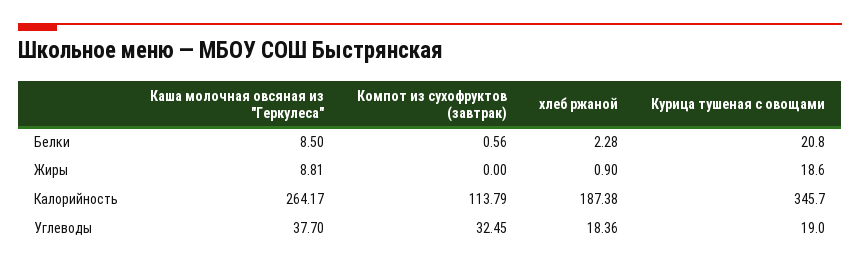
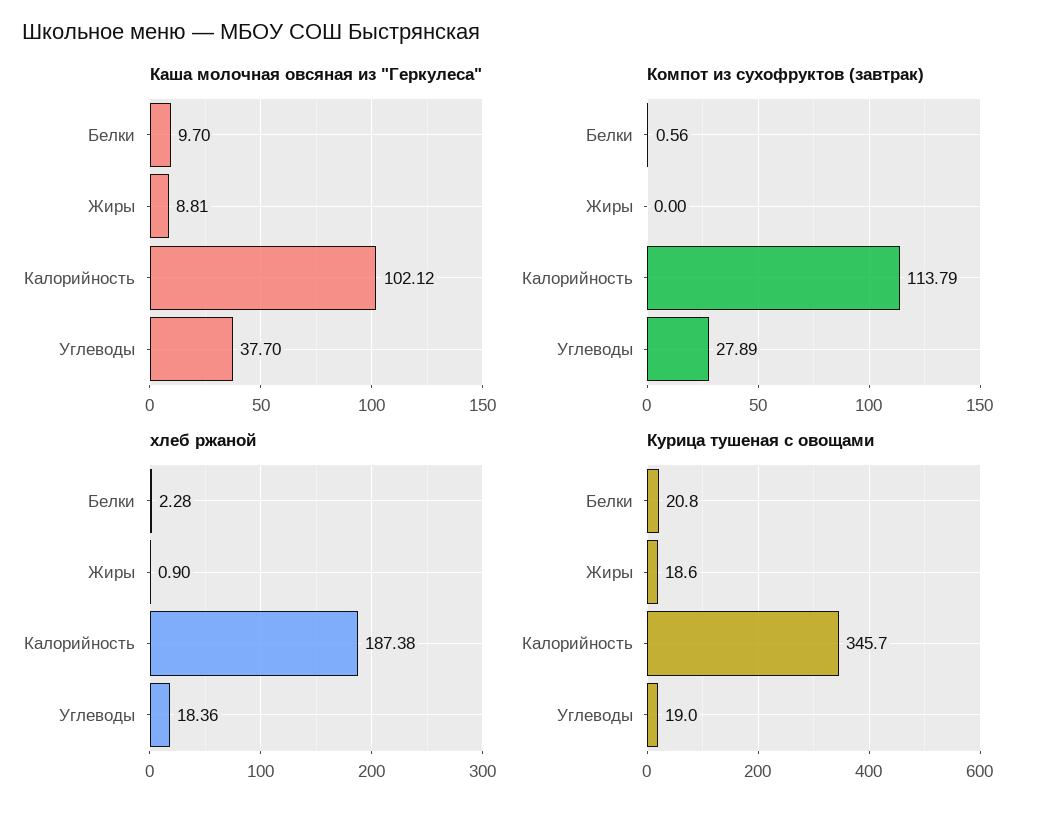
Каша молочная овсяная из "Геркулеса", Белки: 8.5 -> 9.7
Каша молочная овсяная из "Геркулеса", Калорийность: 264.17 -> 102.12
Компот из сухофруктов (завтрак), Углеводы: 32.45 -> 27.89

